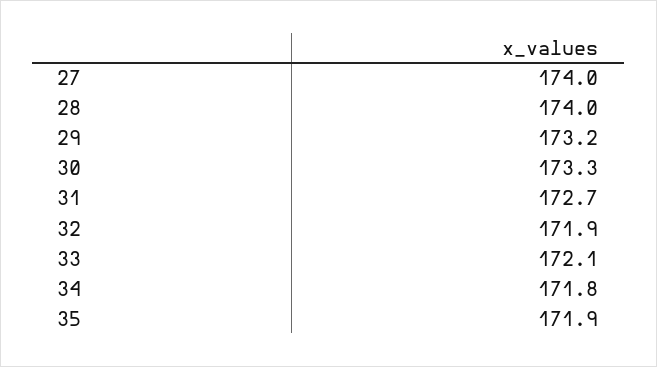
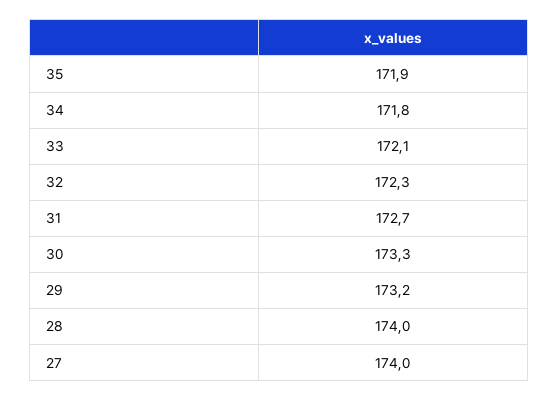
32: 171.9 -> 172.3

